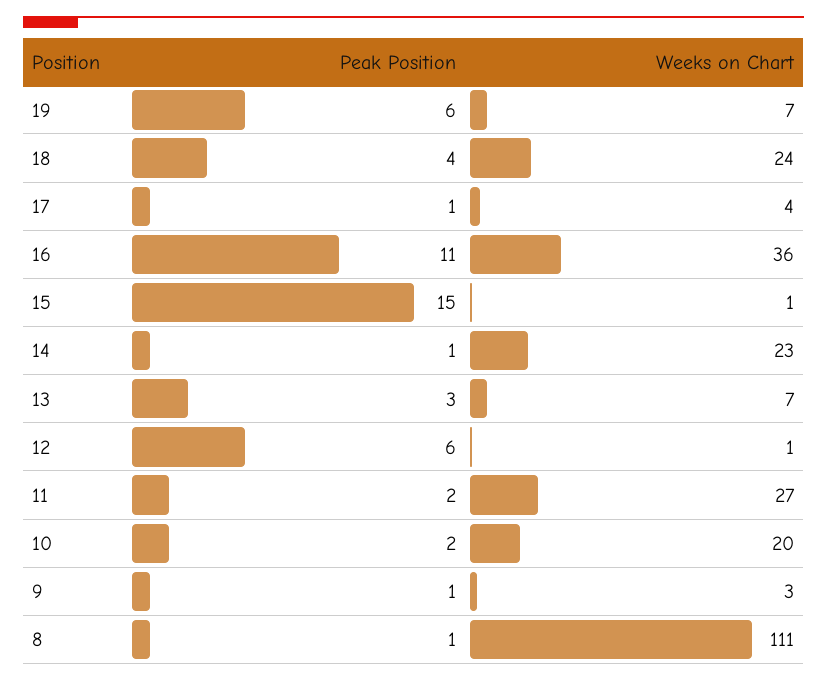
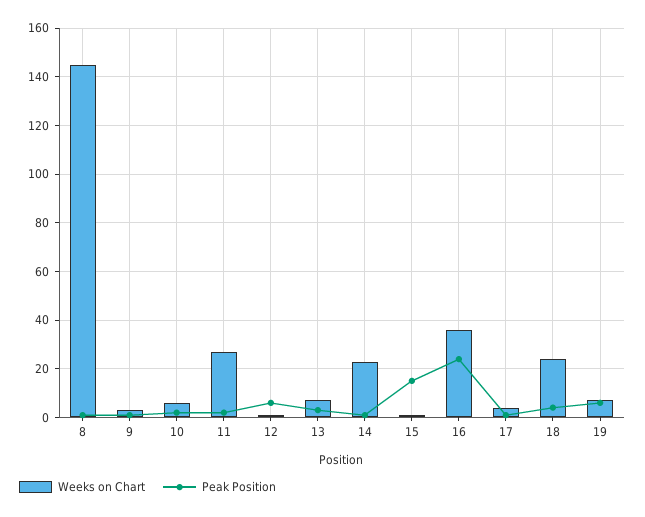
Peak Position, 16: 11 -> 25
Weeks on Chart, 10: 20 -> 5
Weeks on Chart, 8: 111 -> 145

